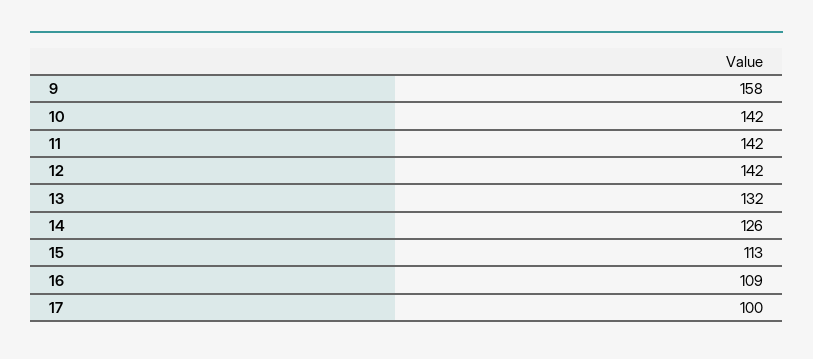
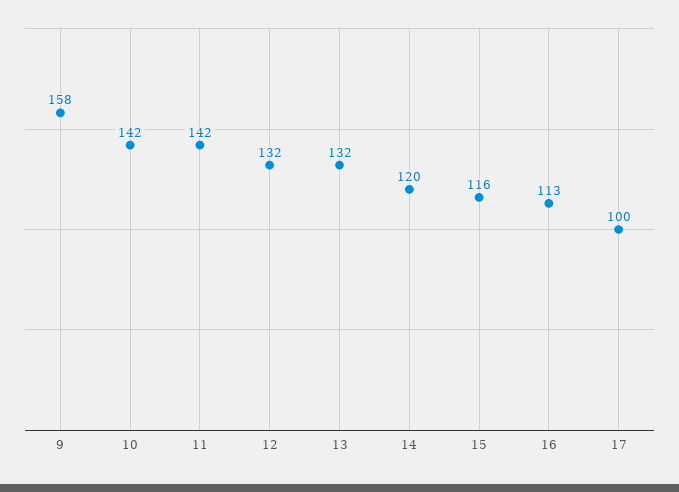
12: 142 -> 132
14: 126 -> 120
15: 113 -> 116
16: 109 -> 113

